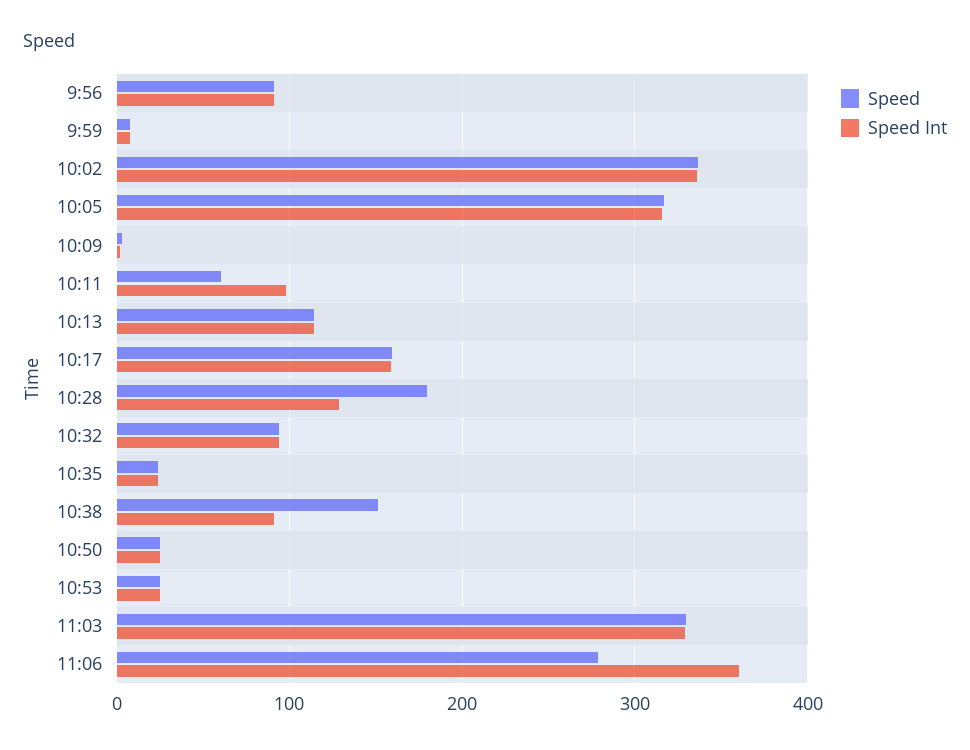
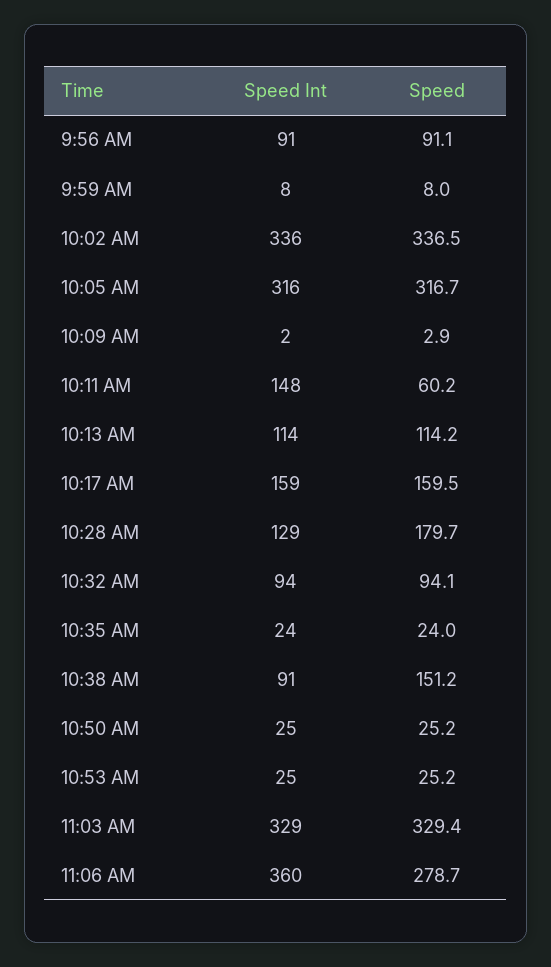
Speed Int, 10:11: 100 -> 148

